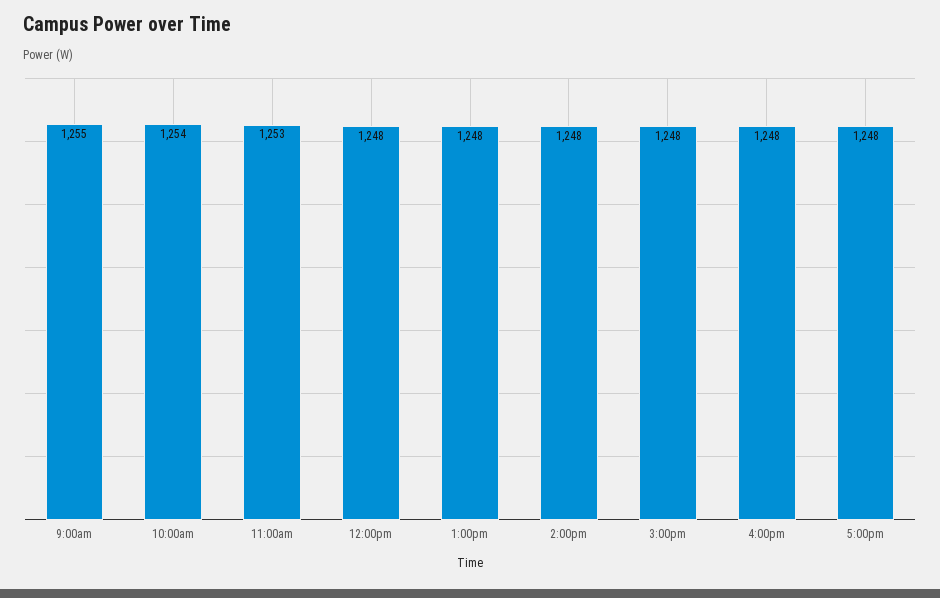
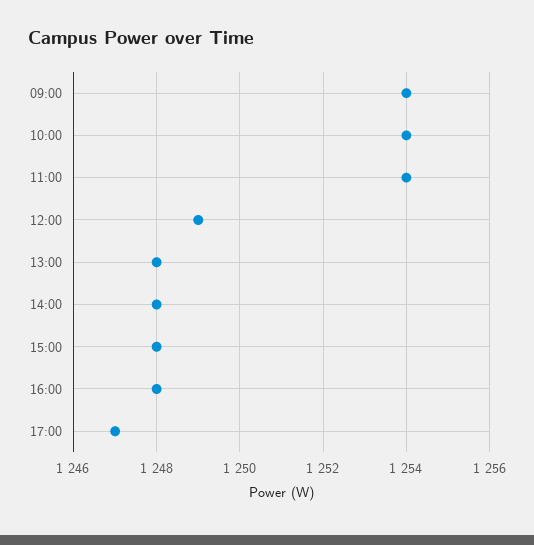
9:00am: 1255 -> 1254
11:00am: 1253 -> 1254
12:00pm: 1248 -> 1249
5:00pm: 1248 -> 1247

